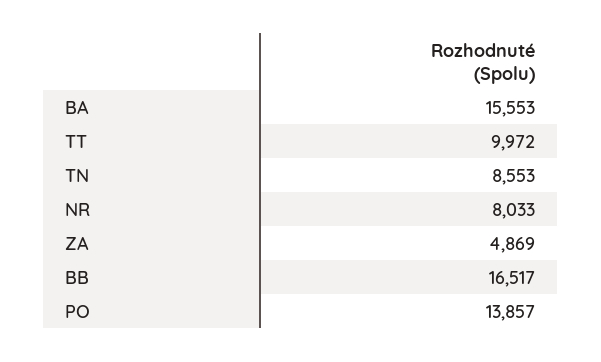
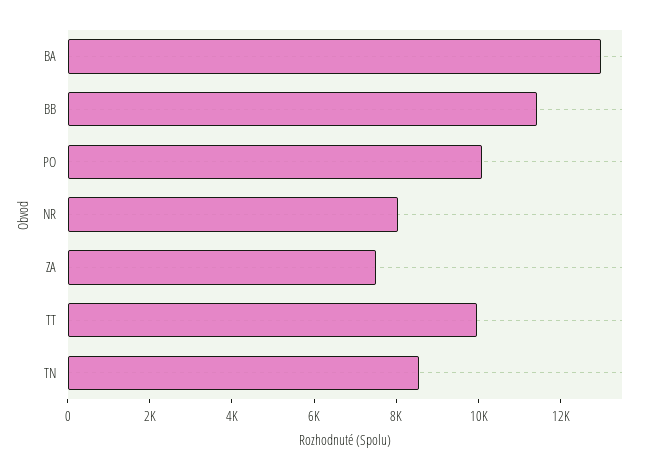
BA: 15553 -> 13000
ZA: 4869 -> 7500
BB: 16517 -> 11500
PO: 13857 -> 10000

